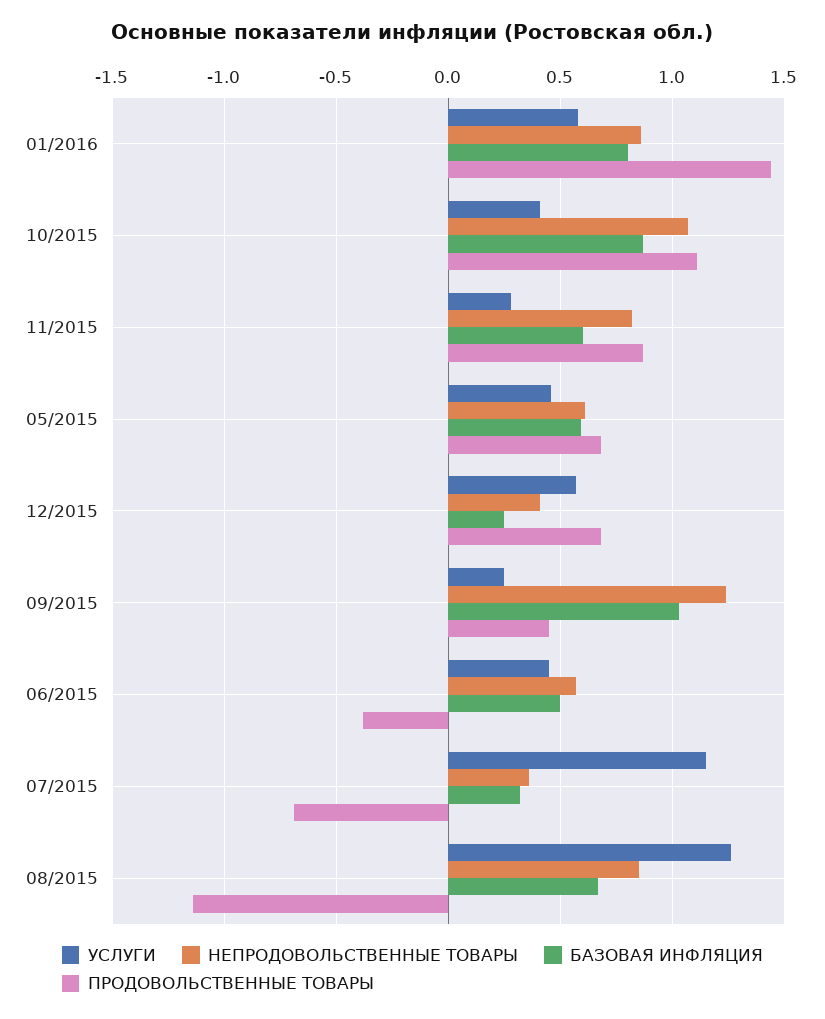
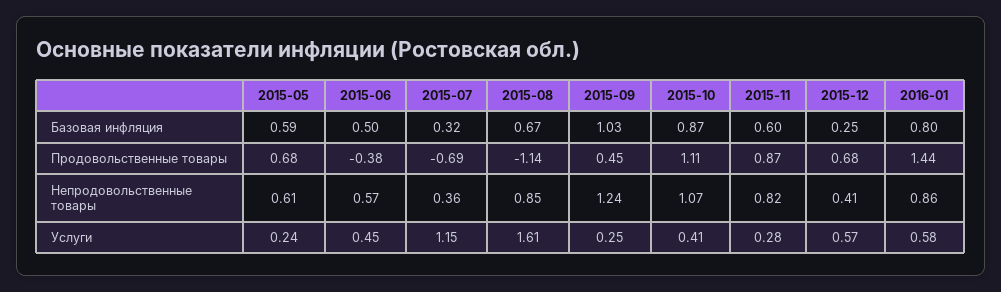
УСЛУГИ, 05/2015: 0.45 -> 0.24
УСЛУГИ, 08/2015: 1.25 -> 1.61

